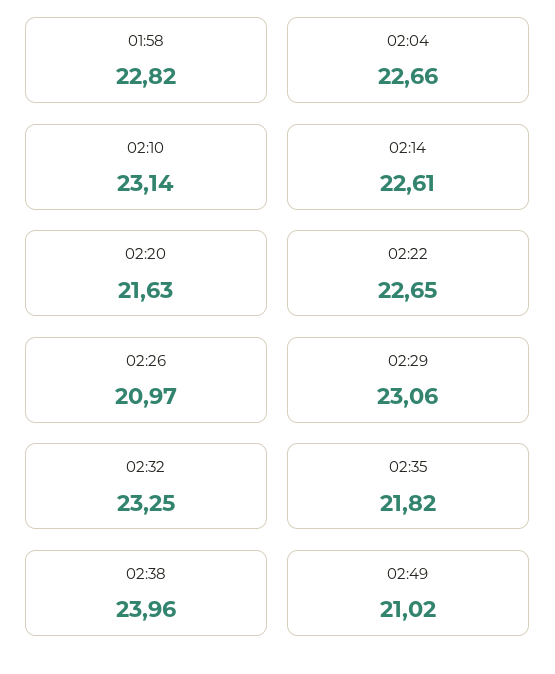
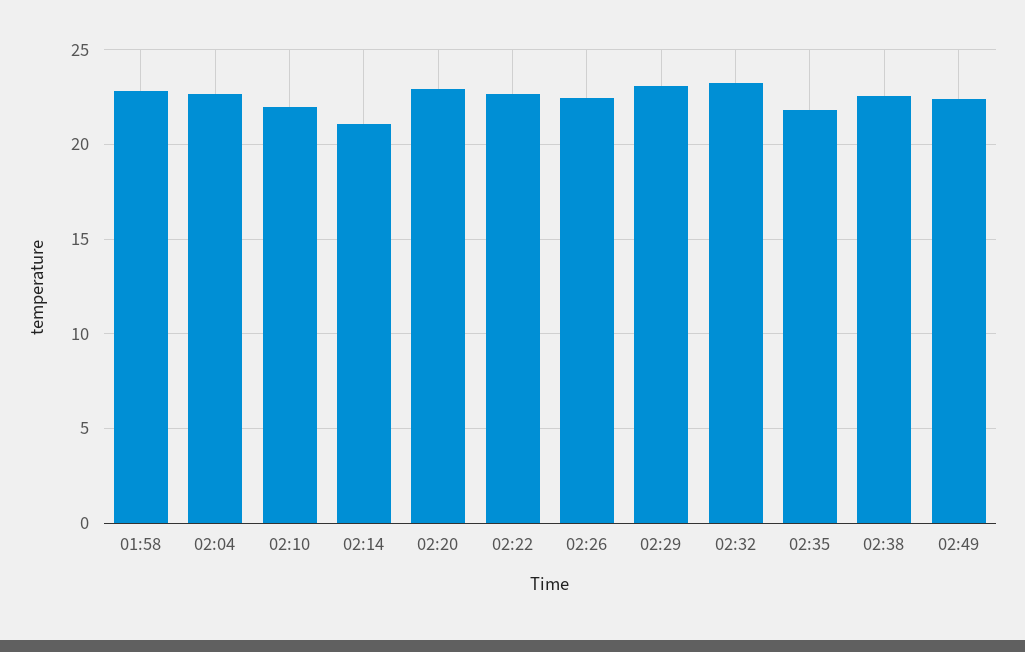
02:10: 23.14 -> 22
02:14: 22.61 -> 21
02:20: 21.63 -> 23
02:26: 20.97 -> 22.5
02:38: 23.96 -> 22.5
02:49: 21.02 -> 22.5

